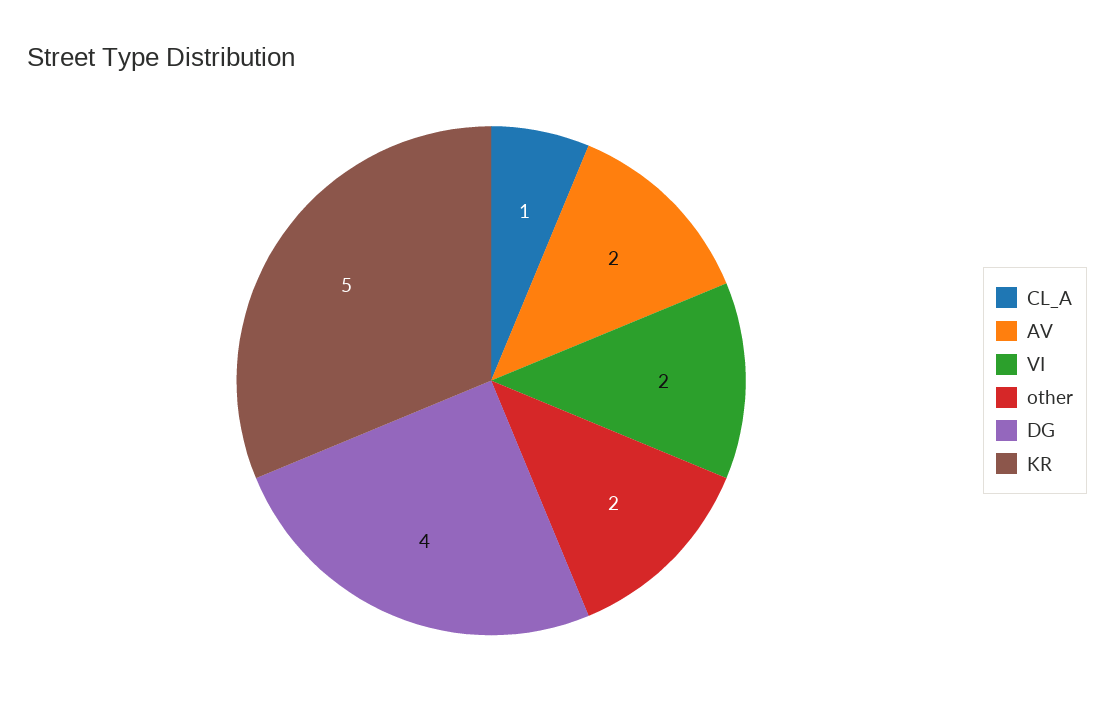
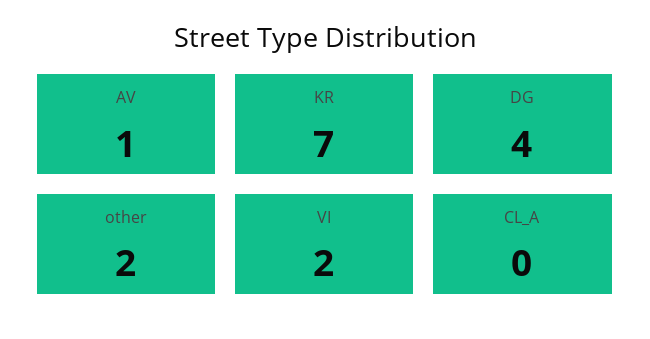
CL_A: 1 -> 0
AV: 2 -> 1
KR: 5 -> 7

